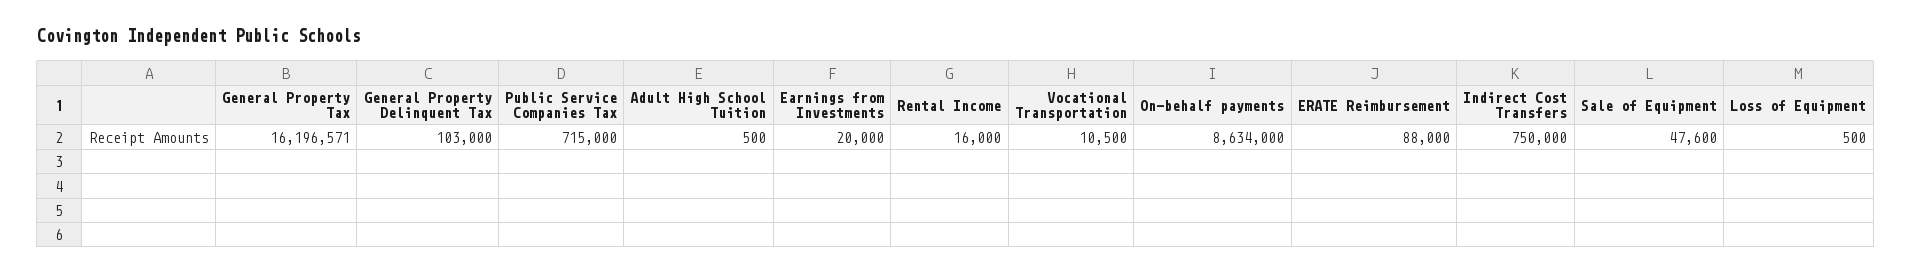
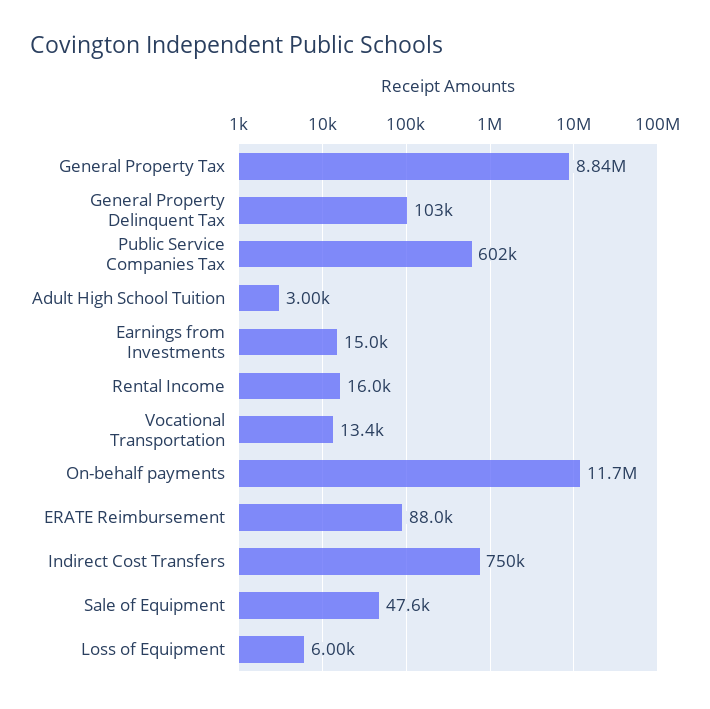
General Property Tax: 16196571 -> 8840000
Public Service Companies Tax: 715000 -> 602000
Adult High School Tuition: 500 -> 3000
Earnings from Investments: 20000 -> 15000
Vocational Transportation: 10500 -> 13400
On-behalf payments: 8634000 -> 11700000
Loss of Equipment: 500 -> 6000

